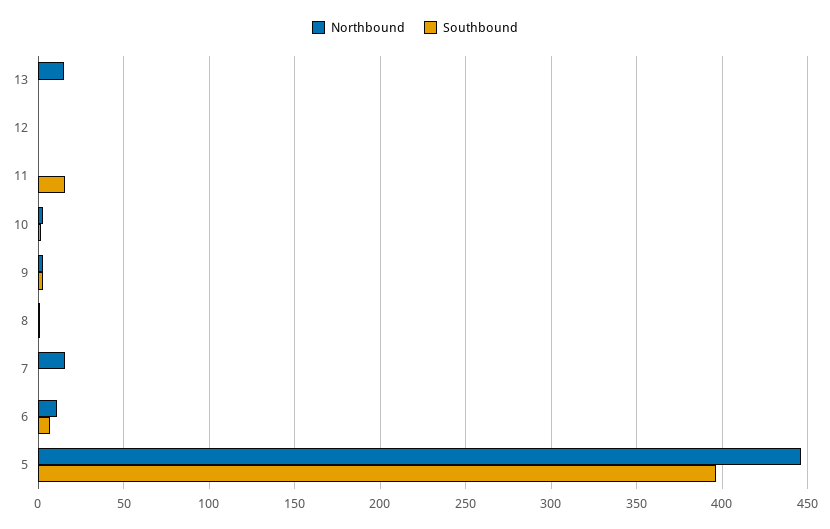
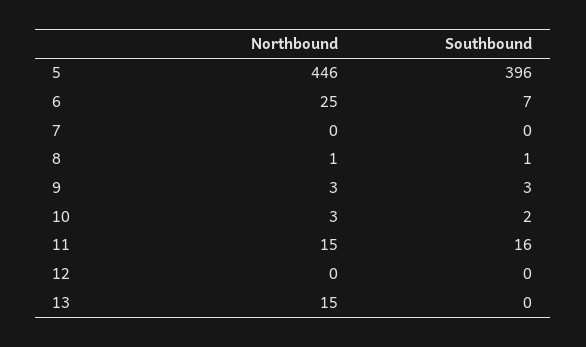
Northbound, 11: 0 -> 15
Northbound, 7: 15 -> 0
Northbound, 6: 10 -> 25

